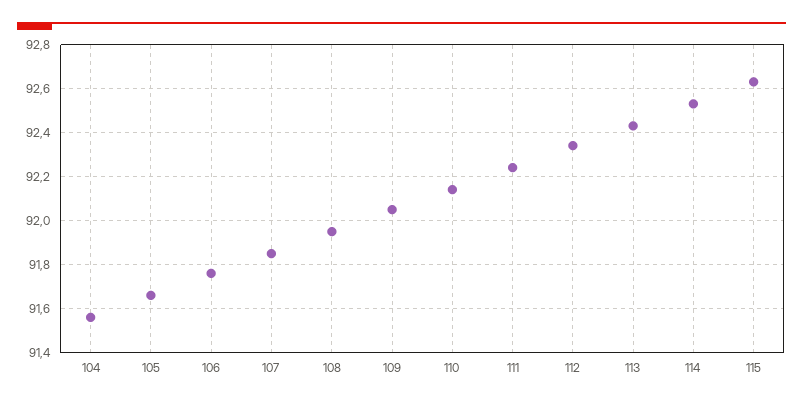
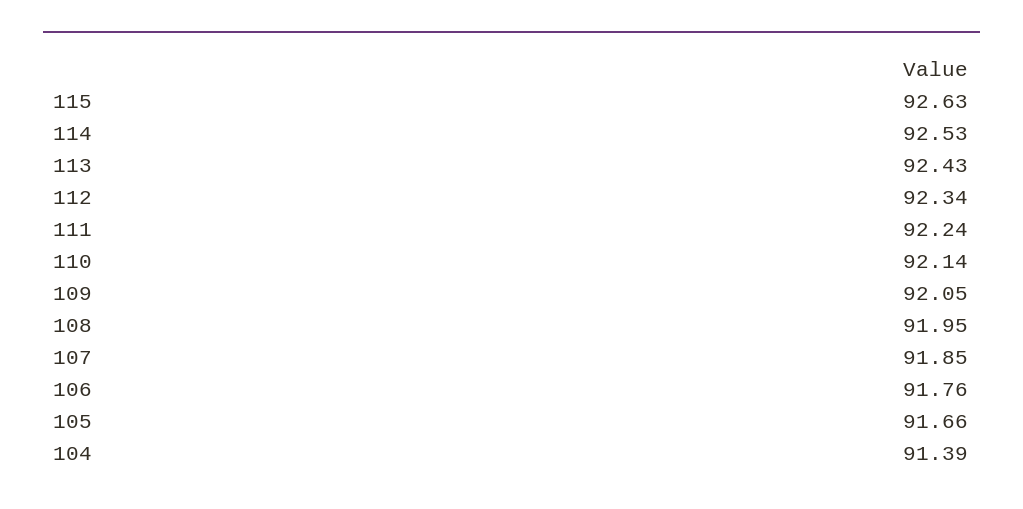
104: 91.55 -> 91.39

